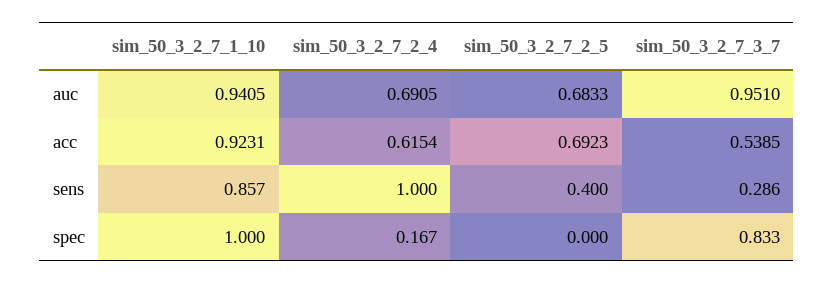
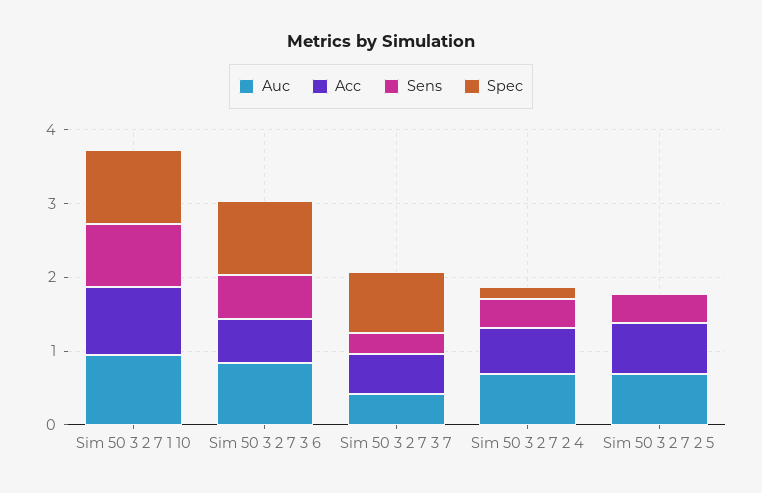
auc, sim_50_3_2_7_3_7: 0.951 -> 0.4
sens, sim_50_3_2_7_2_4: 1 -> 0.4
auc, Sim 50 3 2 7 3 6: none -> 0.8
acc, Sim 50 3 2 7 3 6: none -> 0.6
sens, Sim 50 3 2 7 3 6: none -> 0.6
spec, Sim 50 3 2 7 3 6: none -> 1

